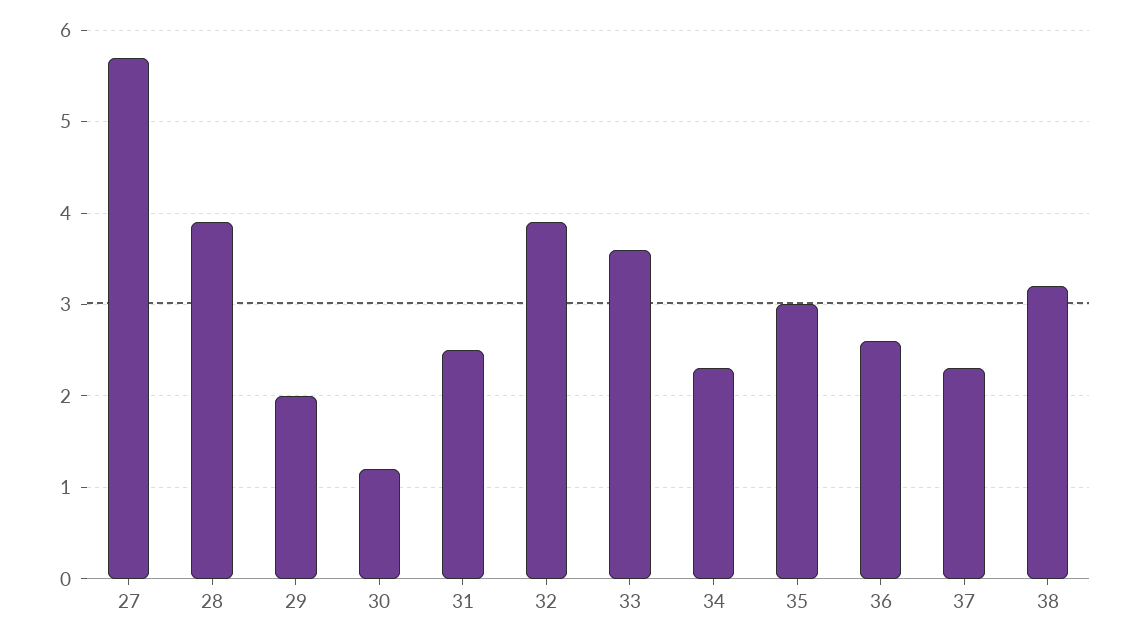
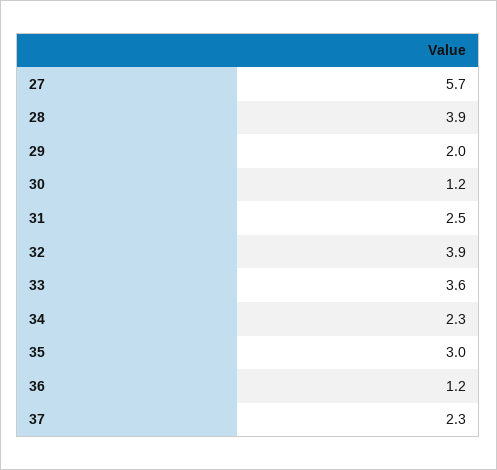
36: 2.6 -> 1.2
38: 3.2 -> none

